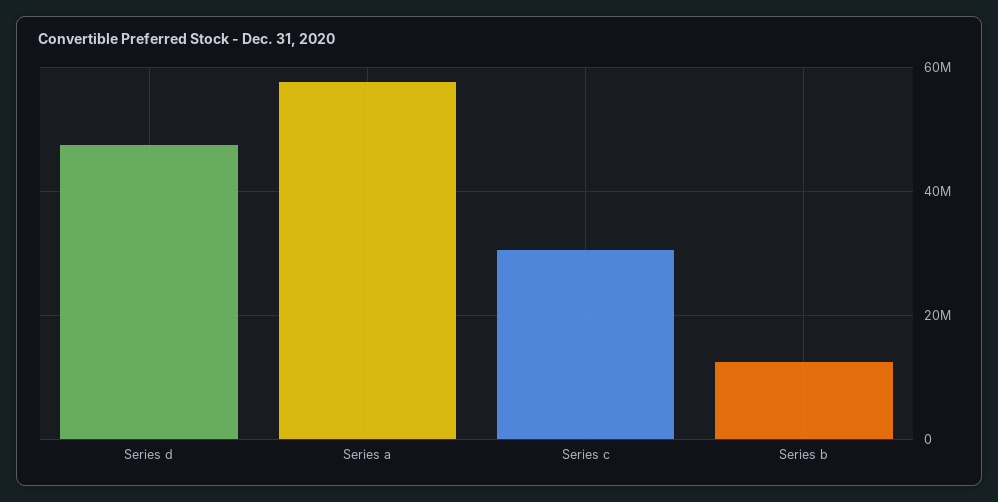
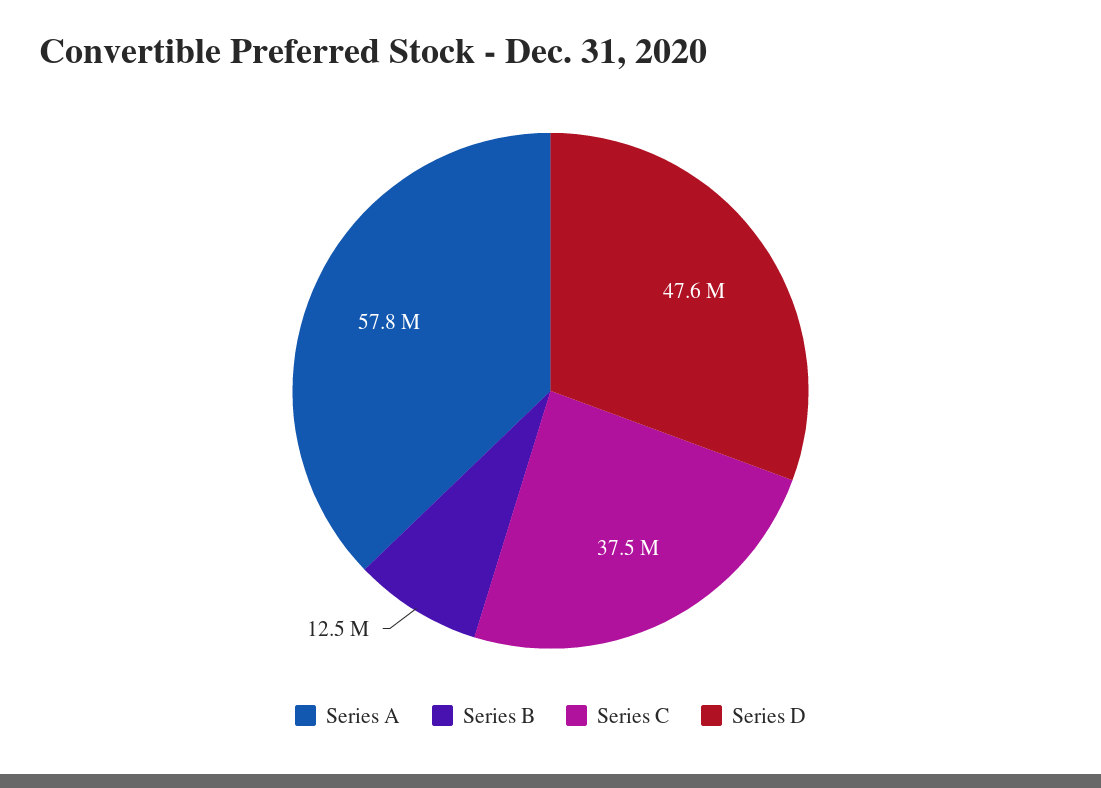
Series c: 30000000 -> 37500000

